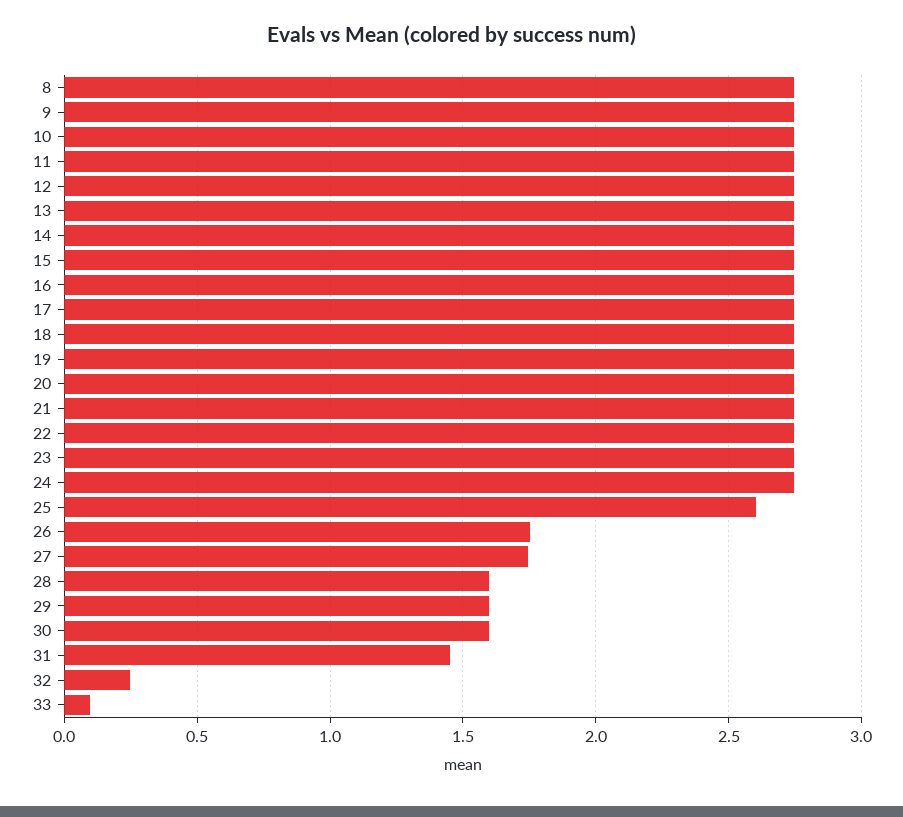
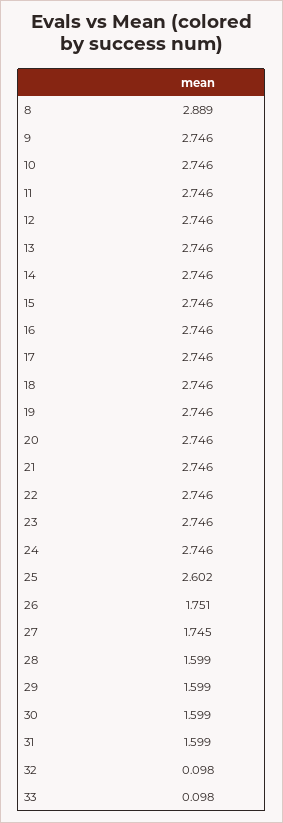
8: 2.75 -> 2.889
31: 1.45 -> 1.599
32: 0.25 -> 0.098

